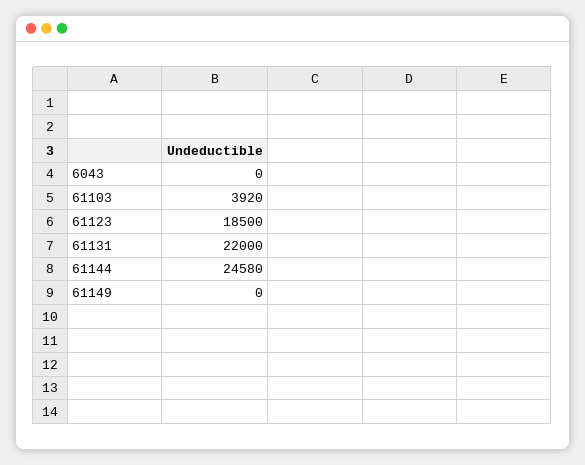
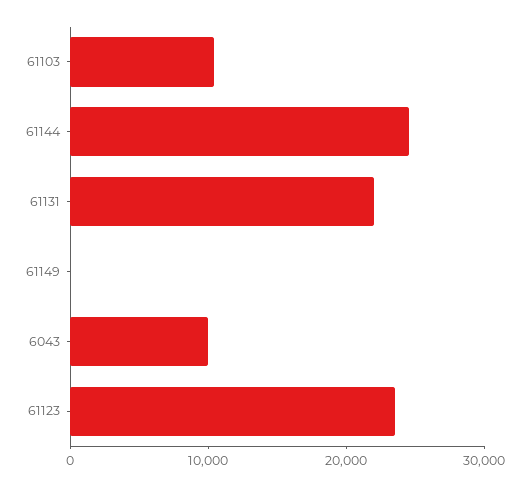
6043: 0 -> 10000
61103: 3920 -> 10000
61123: 18500 -> 24000

